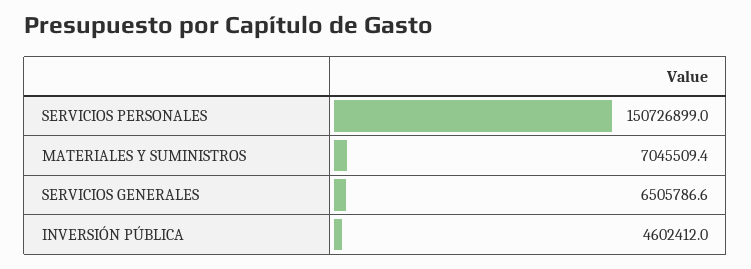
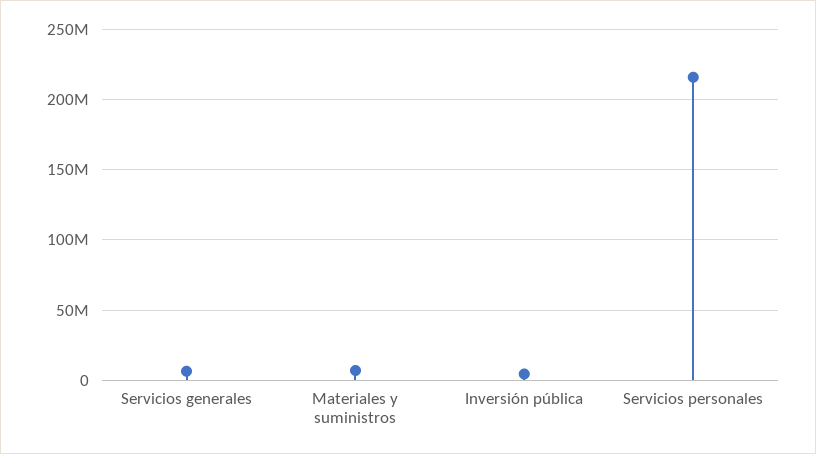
SERVICIOS PERSONALES: 150726899 -> 215000000

